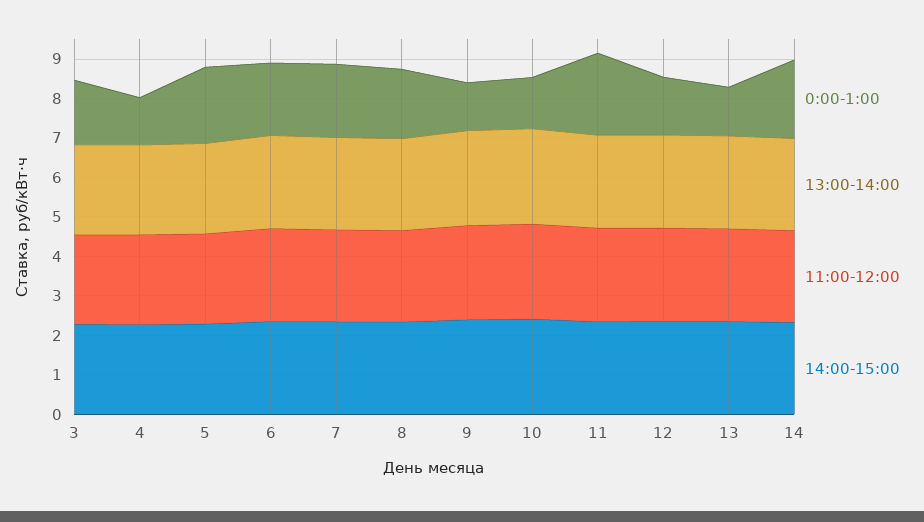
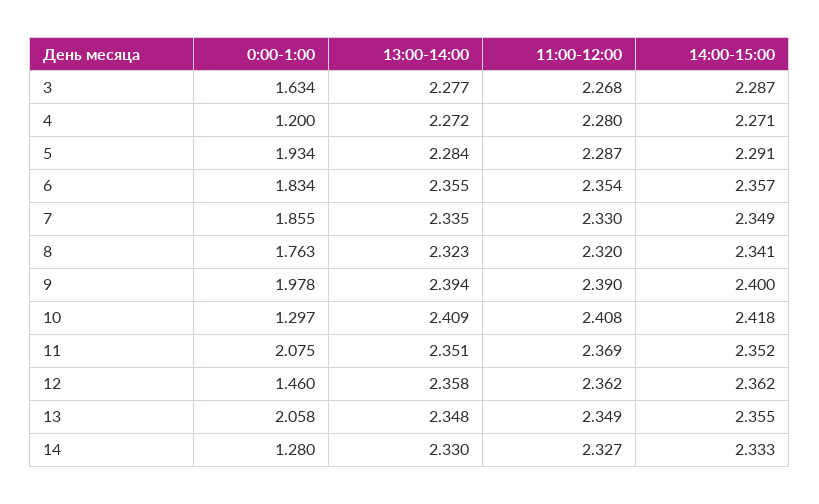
0:00-1:00, 9: 1.25 -> 1.978
0:00-1:00, 13: 1.25 -> 2.058
0:00-1:00, 14: 2 -> 1.28

